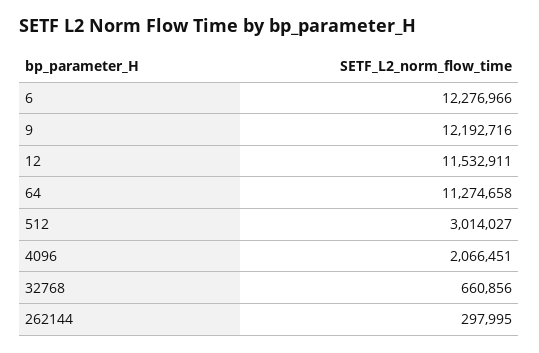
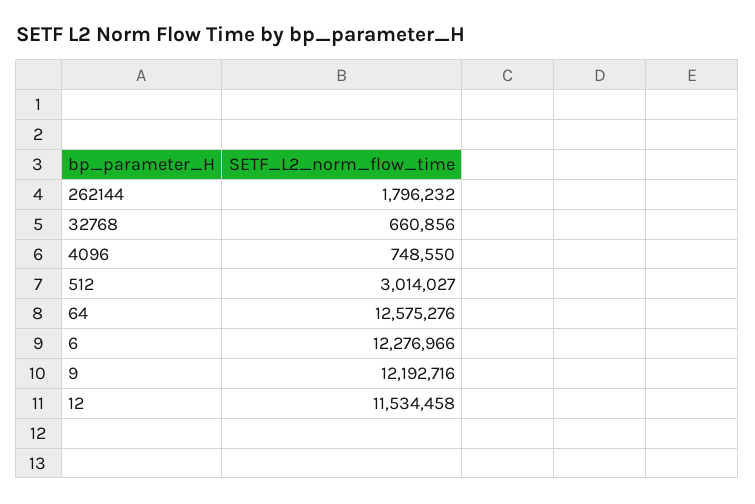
12: 11532911 -> 11534458
64: 11274658 -> 12575276
4096: 2066451 -> 748550
262144: 297995 -> 1796232

